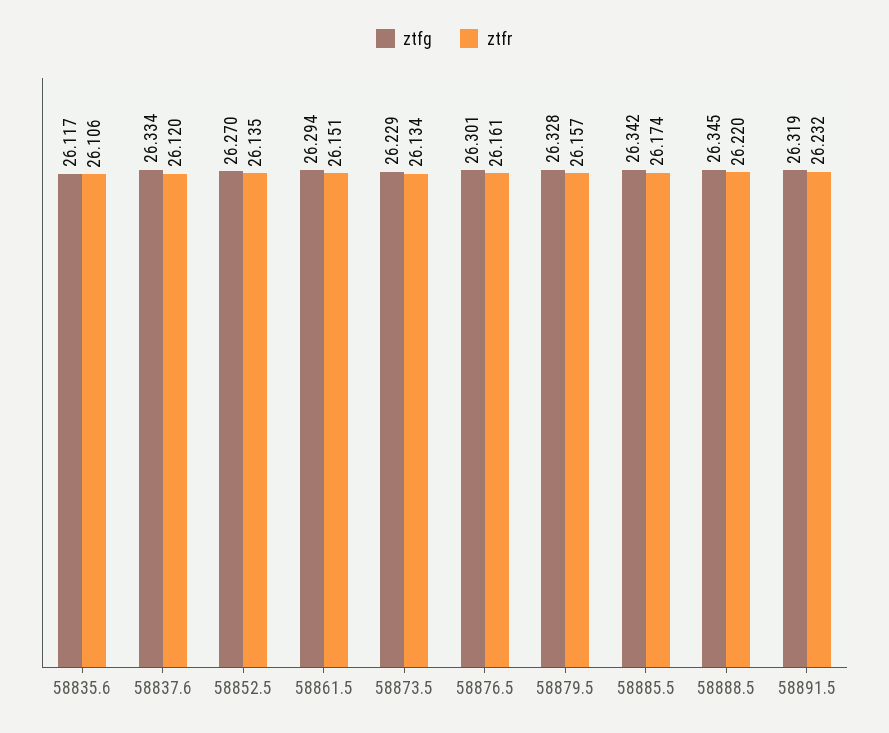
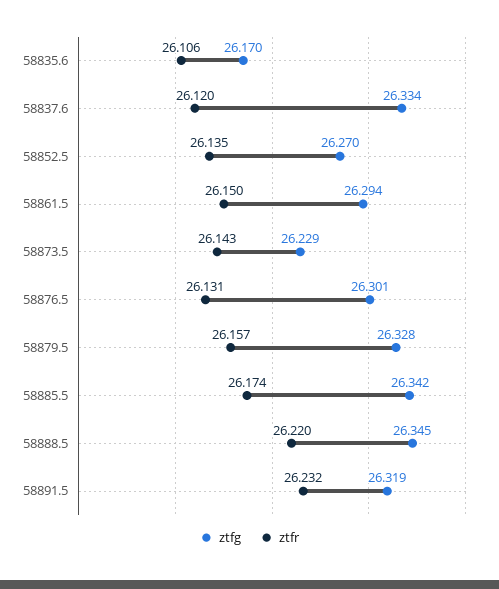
ztfg, 58835.6: 26.117 -> 26.17
ztfr, 58861.5: 26.151 -> 26.15
ztfr, 58873.5: 26.134 -> 26.143
ztfr, 58876.5: 26.161 -> 26.131

